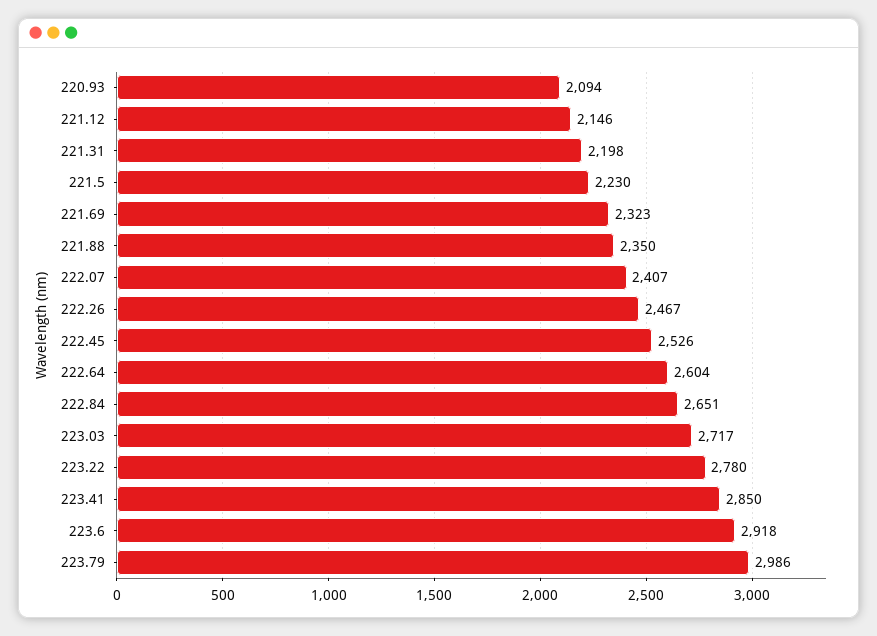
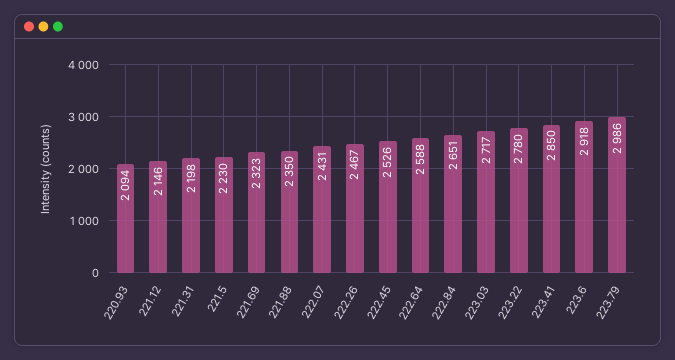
222.07: 2407 -> 2431
222.64: 2604 -> 2588

